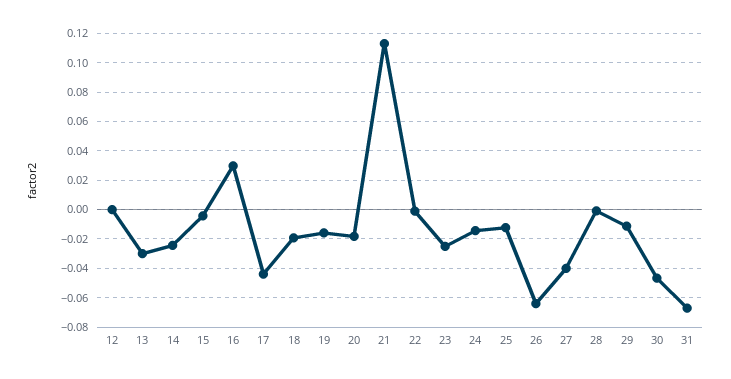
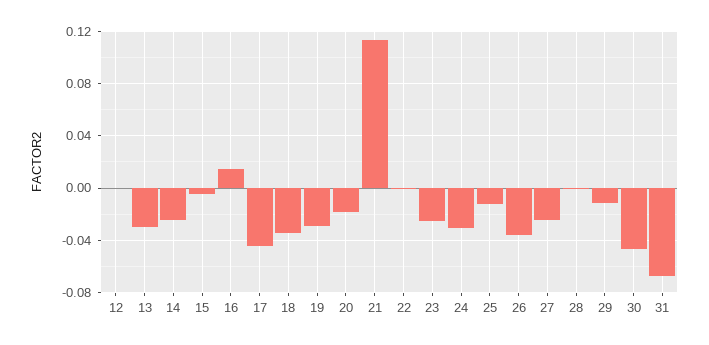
16: 0.03 -> 0.015
18: -0.02 -> -0.035
19: -0.015 -> -0.03
24: -0.015 -> -0.03
26: -0.065 -> -0.035
27: -0.04 -> -0.025

